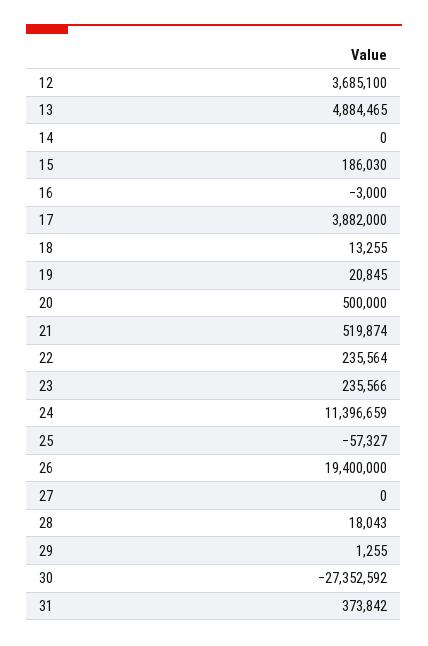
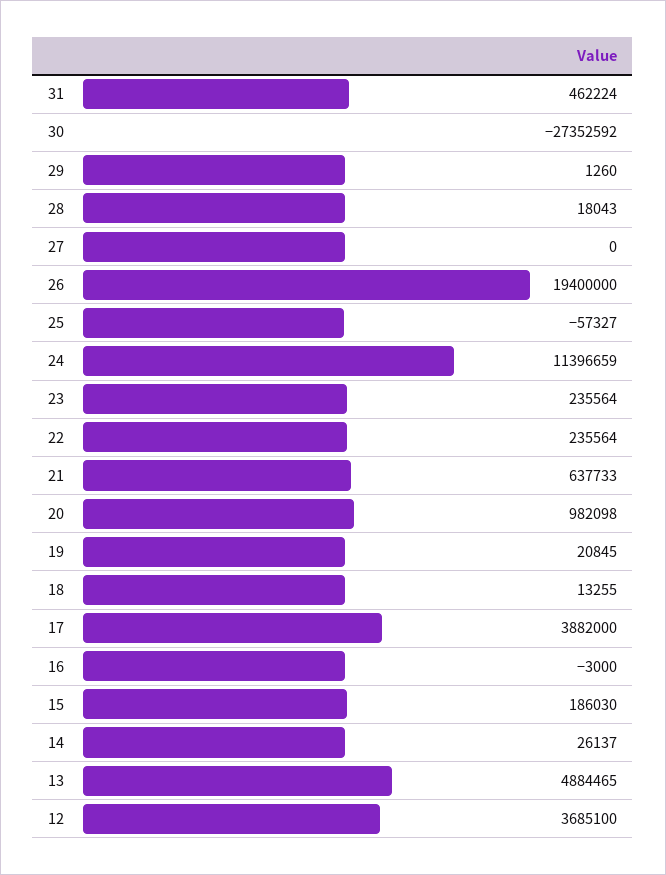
14: 0 -> 26137
20: 500000 -> 982098
21: 519874 -> 637733
23: 235566 -> 235564
29: 1255 -> 1260
31: 373842 -> 462224

